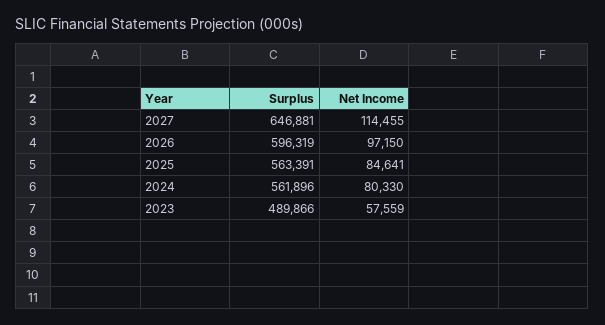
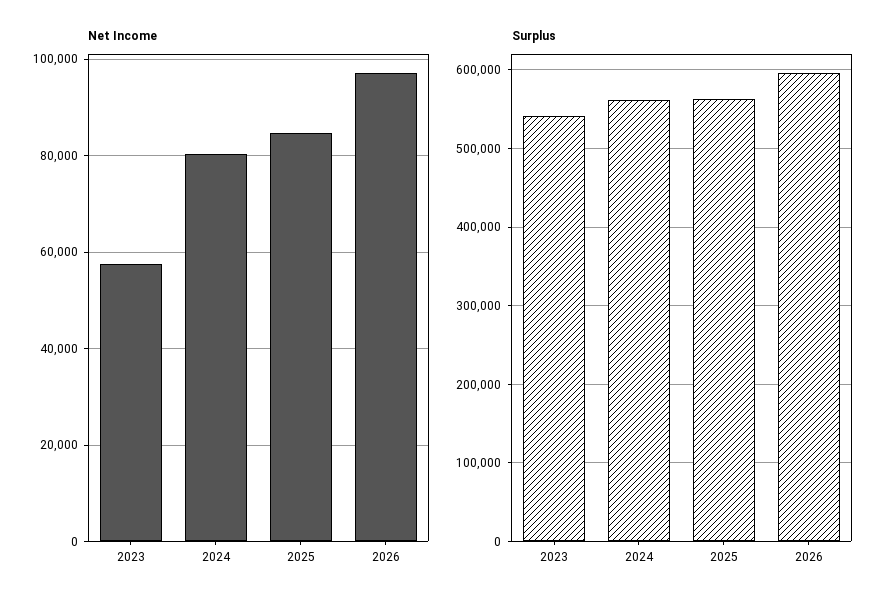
Surplus, 2027: 646881 -> none
Net Income, 2027: 114455 -> none
Surplus, 2023: 489866 -> 540000

